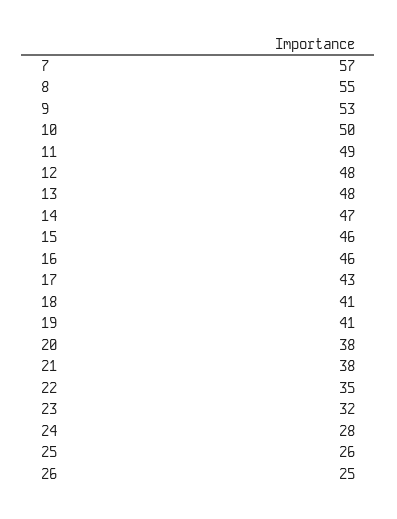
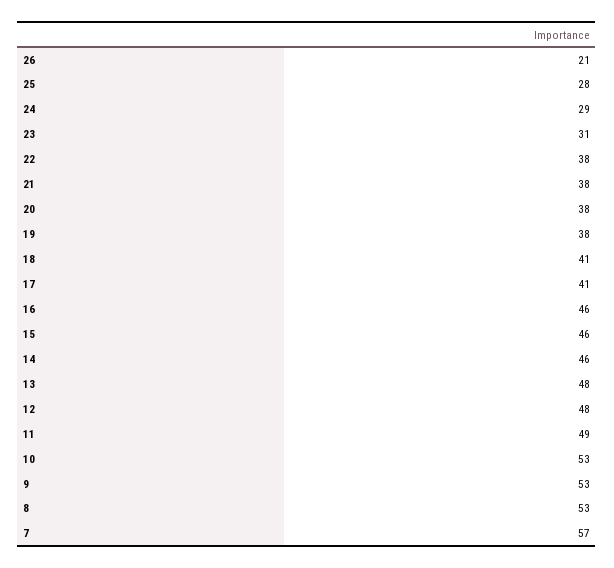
8: 55 -> 53
10: 50 -> 53
14: 47 -> 46
17: 43 -> 41
19: 41 -> 38
22: 35 -> 38
23: 32 -> 31
24: 28 -> 29
25: 26 -> 28
26: 25 -> 21

